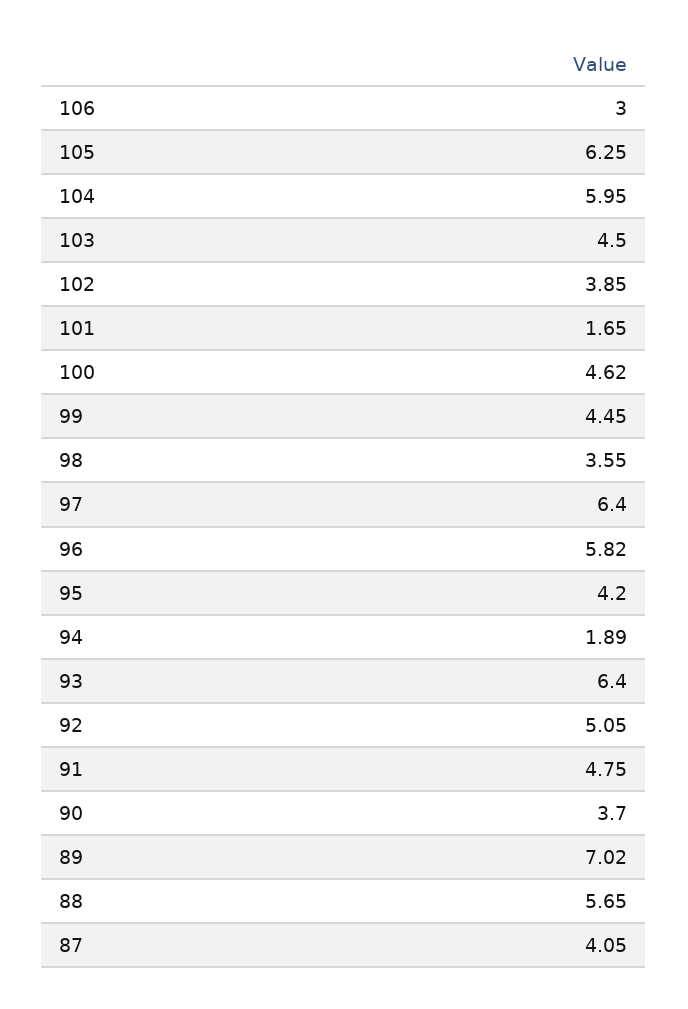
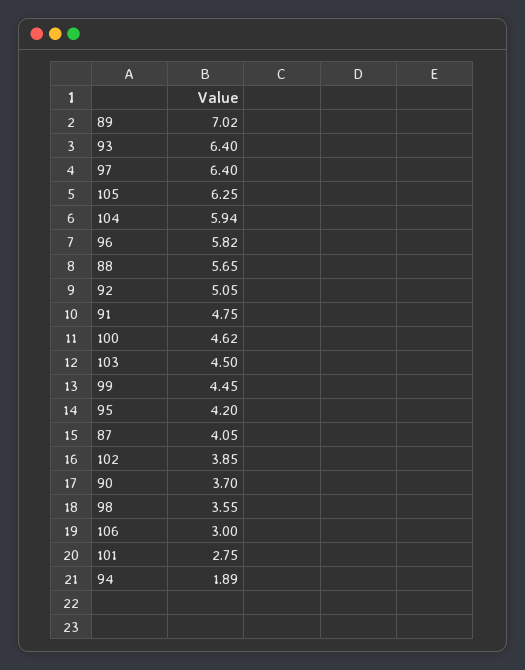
104: 5.95 -> 5.94
101: 1.65 -> 2.75

